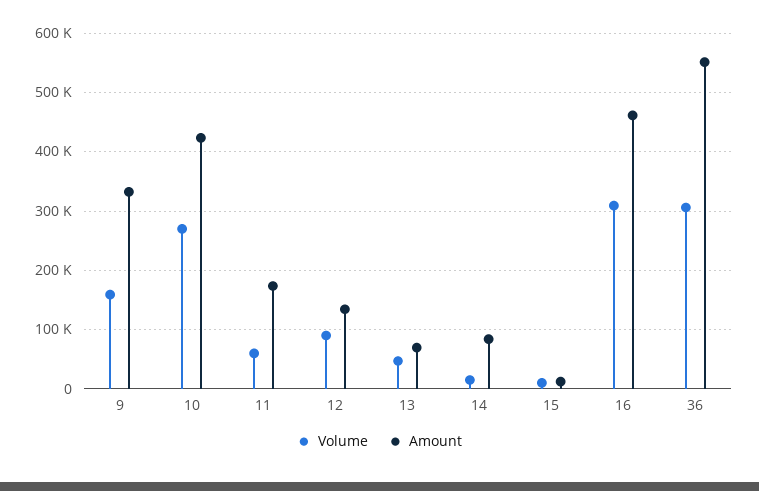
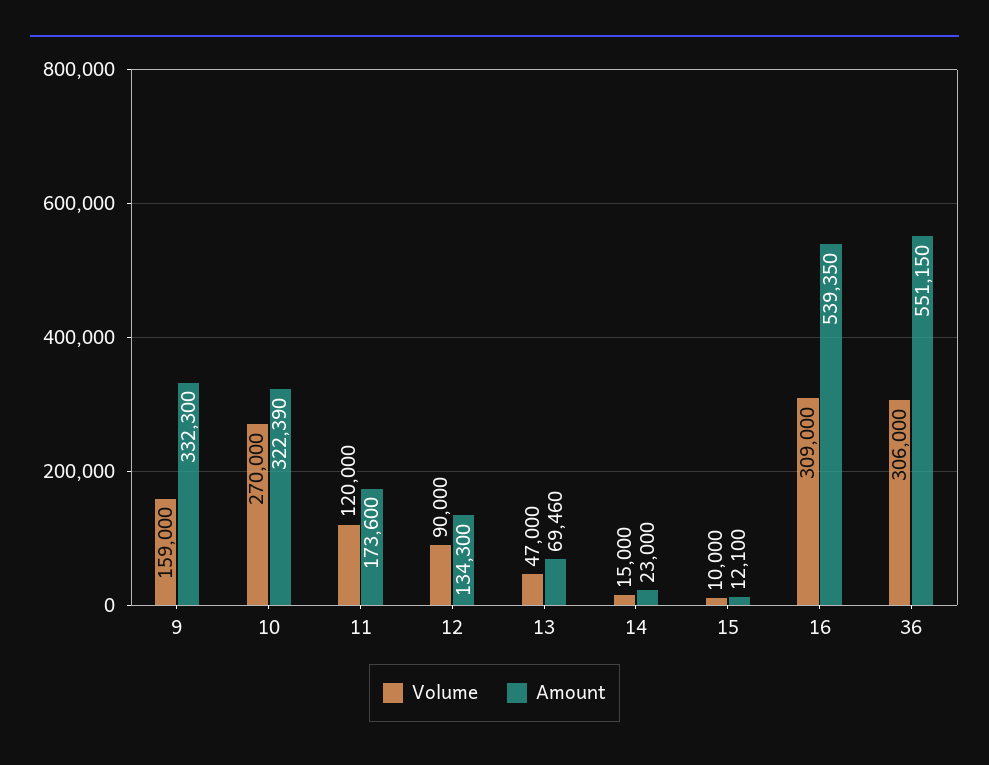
Amount, 10: 420000 -> 322390
Volume, 11: 60000 -> 120000
Amount, 14: 80000 -> 23000
Amount, 16: 460000 -> 539350

